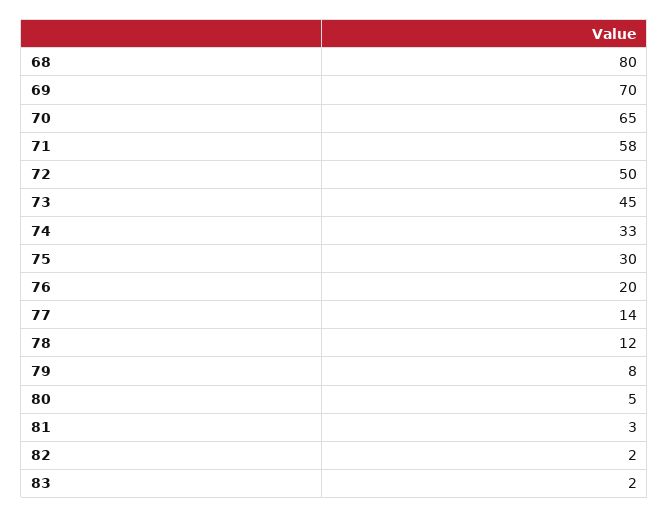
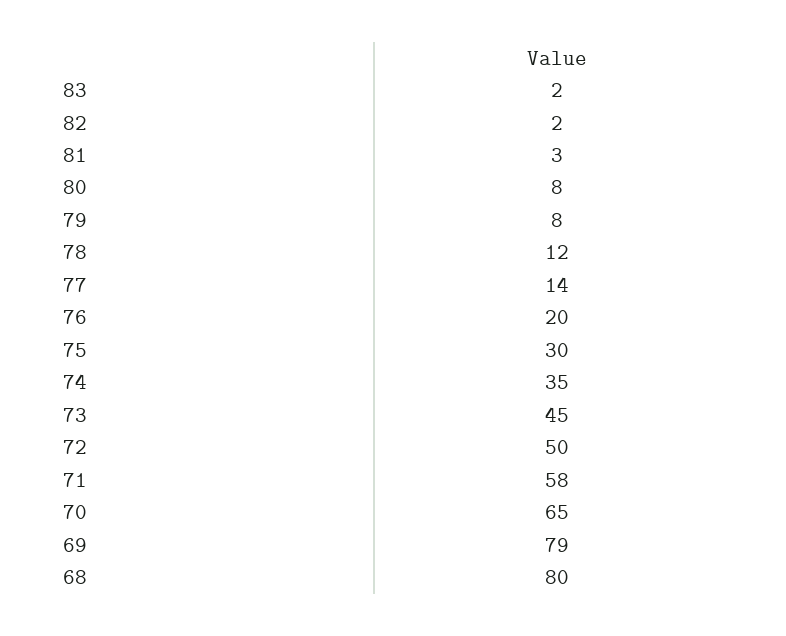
69: 70 -> 79
74: 33 -> 35
80: 5 -> 8

